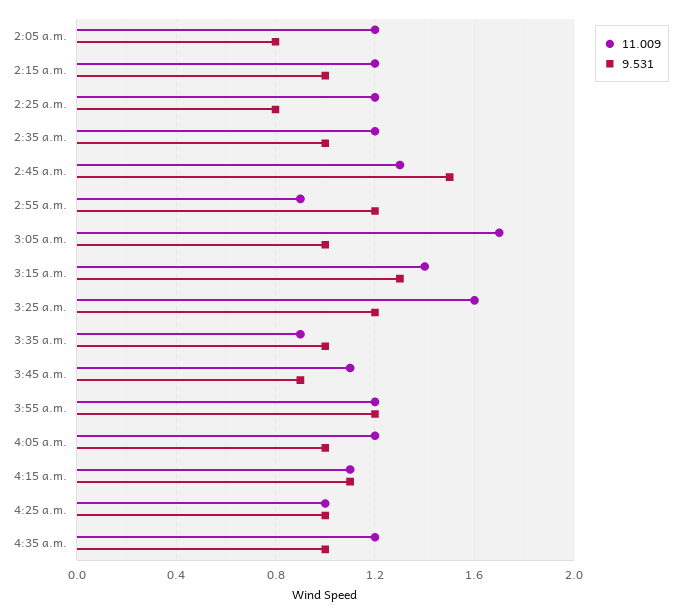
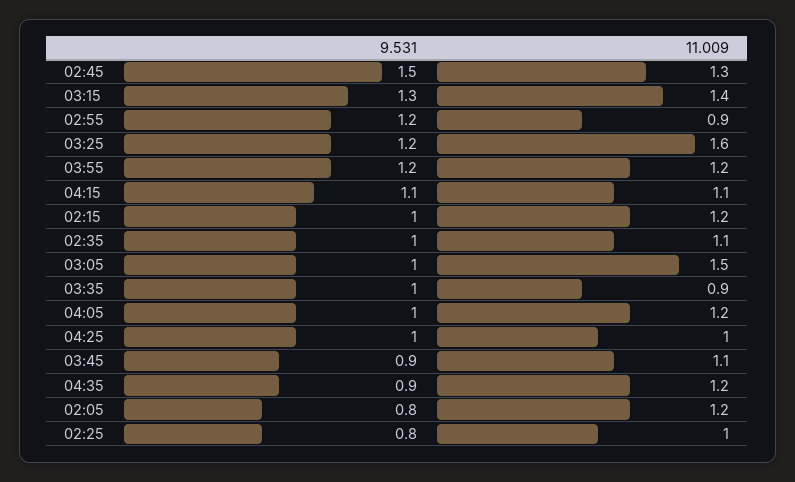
11.009, 2:25 a.m.: 1.2 -> 1
11.009, 2:35 a.m.: 1.2 -> 1.1
11.009, 3:05 a.m.: 1.7 -> 1.5
9.531, 4:35 a.m.: 1 -> 0.9

